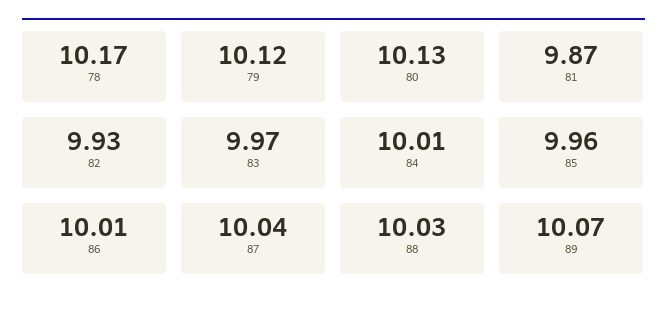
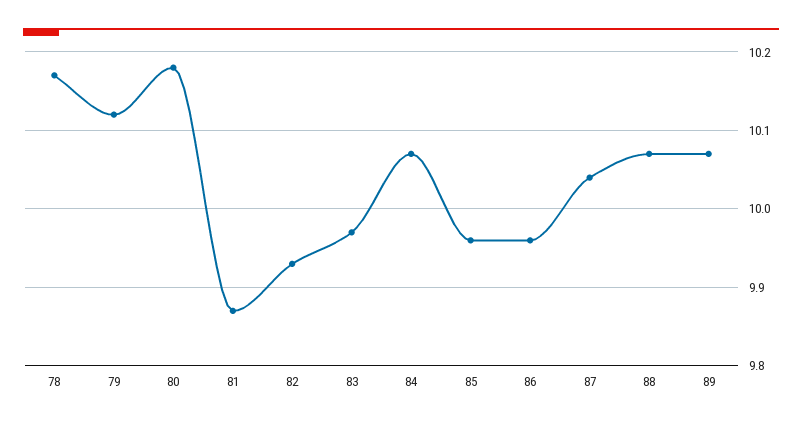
80: 10.13 -> 10.18
84: 10.01 -> 10.07
86: 10.01 -> 9.96
88: 10.03 -> 10.07

